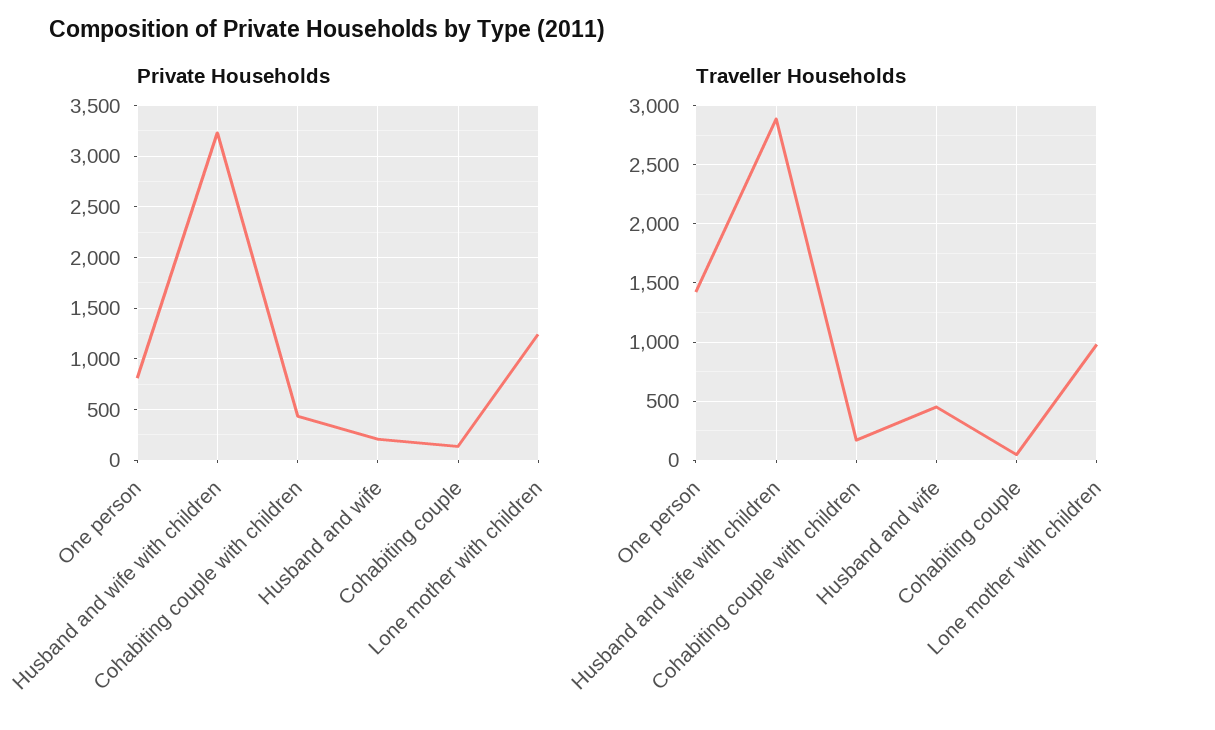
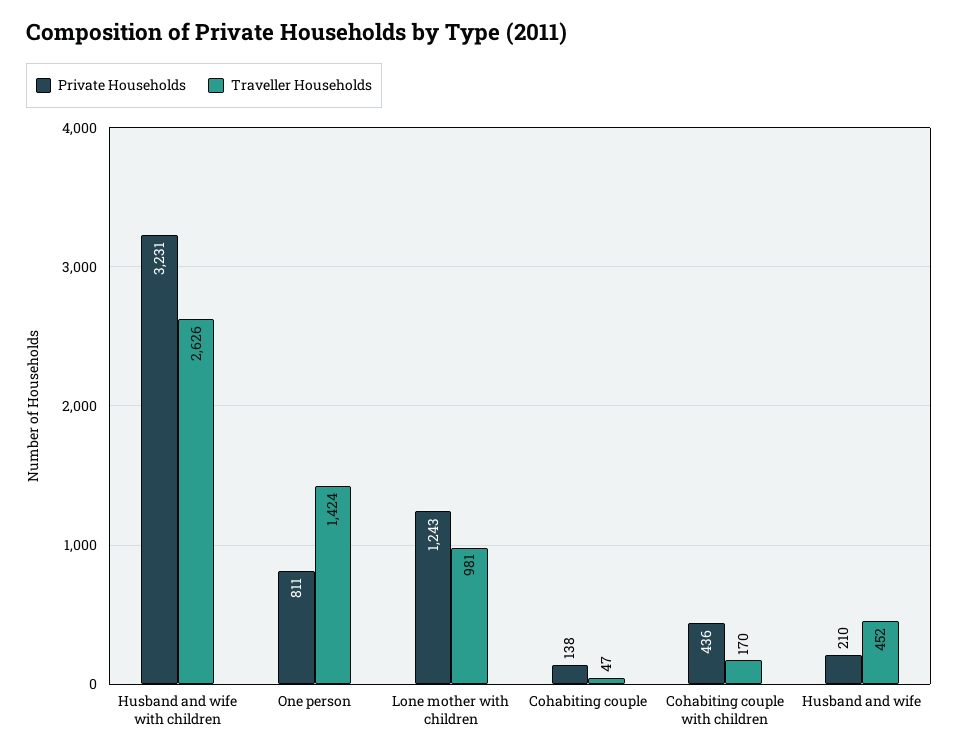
Traveller Households, Husband and wife with children: 2900 -> 2626

